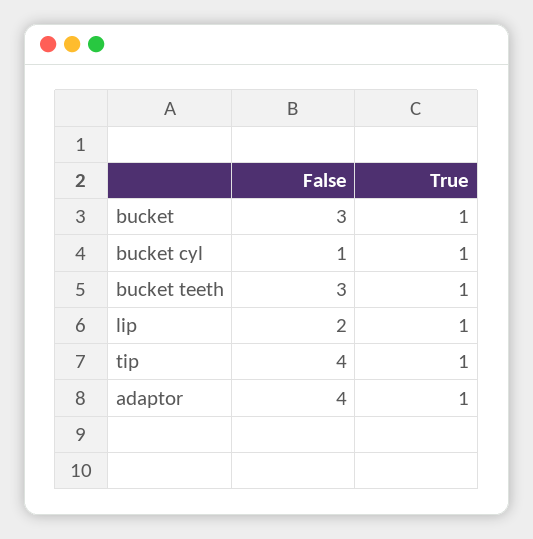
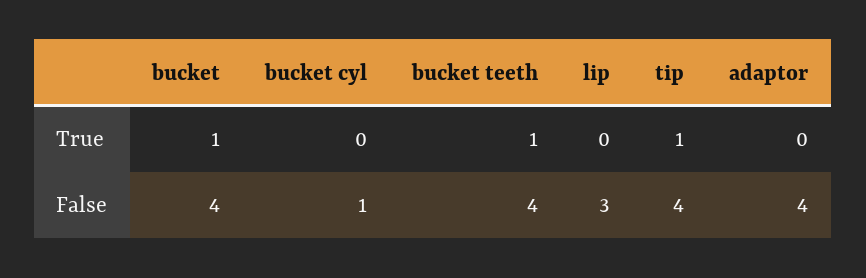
False, bucket: 3 -> 4
True, bucket cyl: 1 -> 0
False, bucket teeth: 3 -> 4
False, lip: 2 -> 3
True, lip: 1 -> 0
True, adaptor: 1 -> 0

